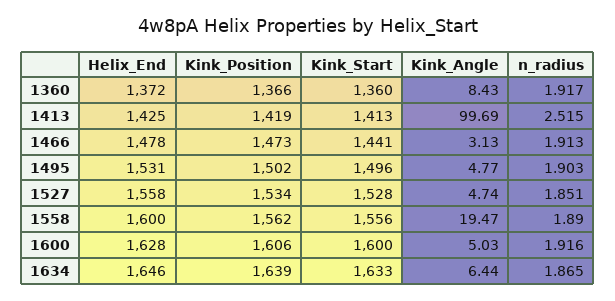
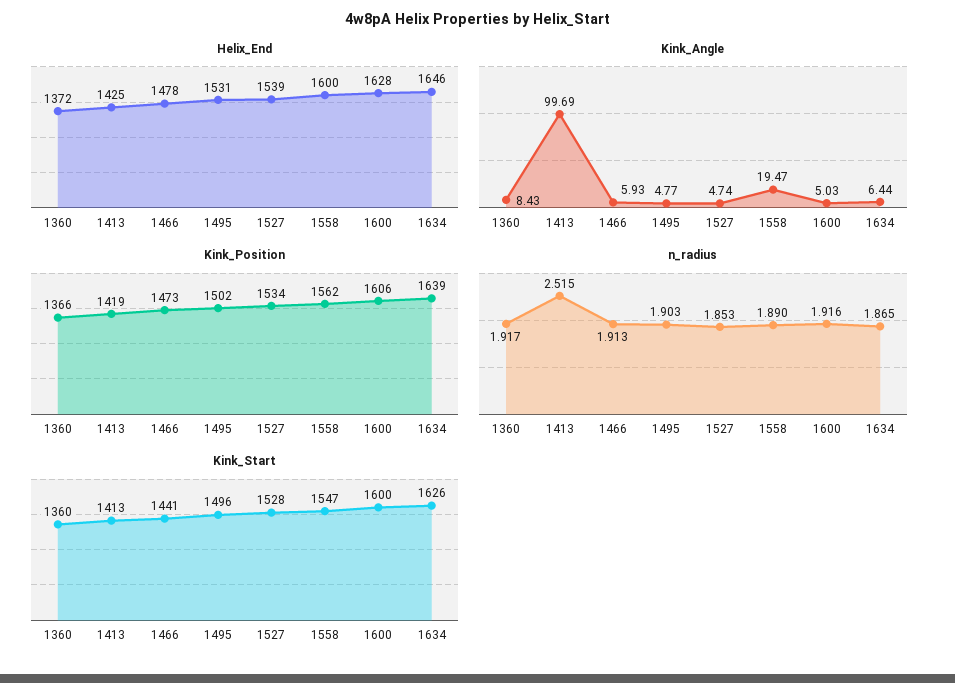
Kink_Angle, 1466: 3.13 -> 5.93
Helix_End, 1527: 1558 -> 1539
n_radius, 1527: 1.851 -> 1.853
Kink_Start, 1558: 1556 -> 1547
Kink_Start, 1634: 1633 -> 1626

